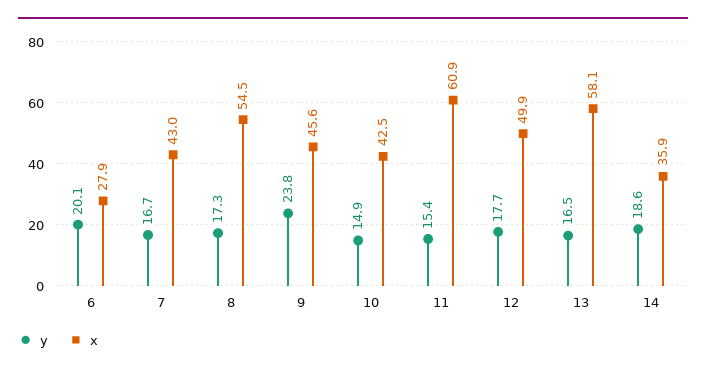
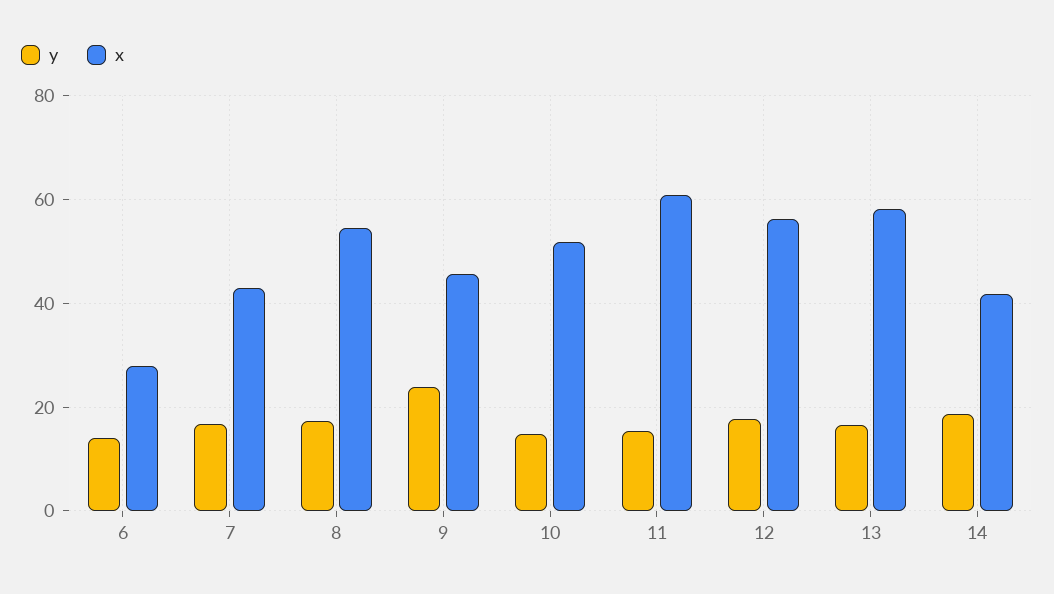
y, 6: 20.1 -> 14
x, 10: 42.5 -> 52
x, 12: 49.9 -> 56
x, 14: 35.9 -> 42

